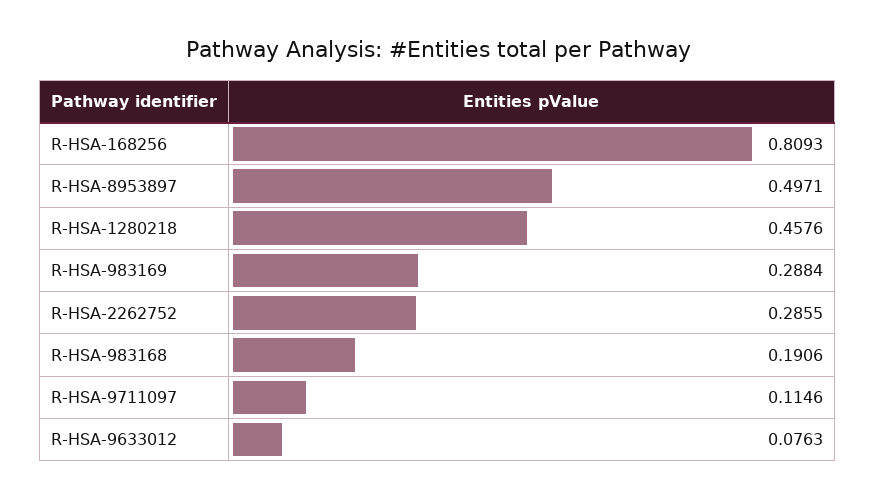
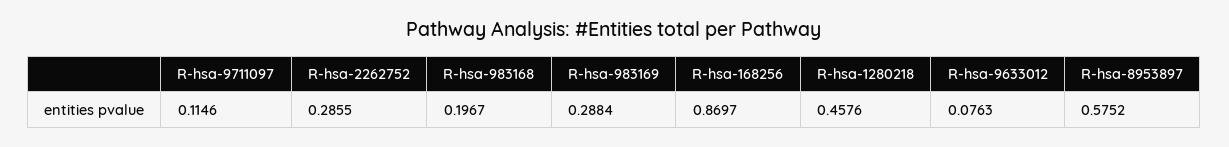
R-HSA-168256: 0.8093 -> 0.8697
R-HSA-8953897: 0.4971 -> 0.5752
R-HSA-983168: 0.1906 -> 0.1967

